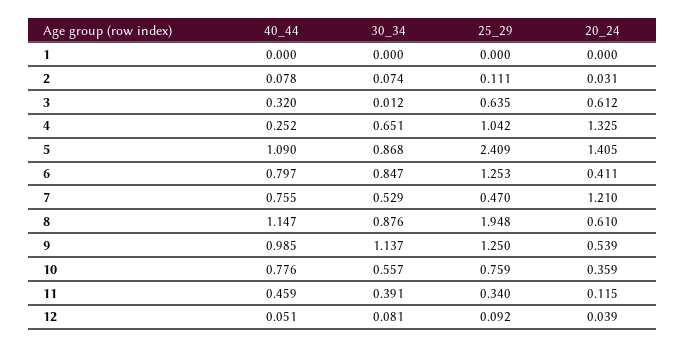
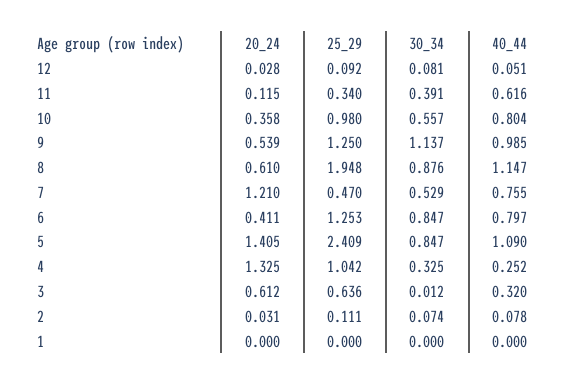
25_29, 3: 0.635 -> 0.636
30_34, 4: 0.651 -> 0.325
30_34, 5: 0.868 -> 0.847
40_44, 10: 0.776 -> 0.804
25_29, 10: 0.759 -> 0.98
20_24, 10: 0.359 -> 0.358
40_44, 11: 0.459 -> 0.616
20_24, 12: 0.039 -> 0.028

